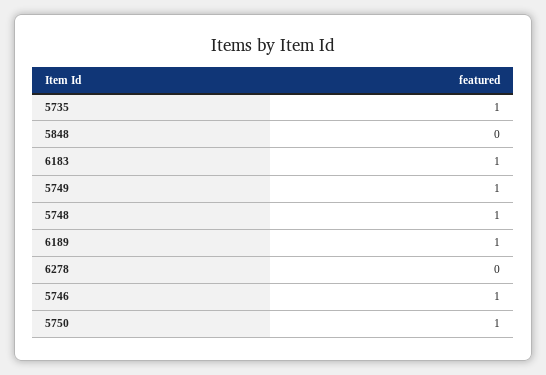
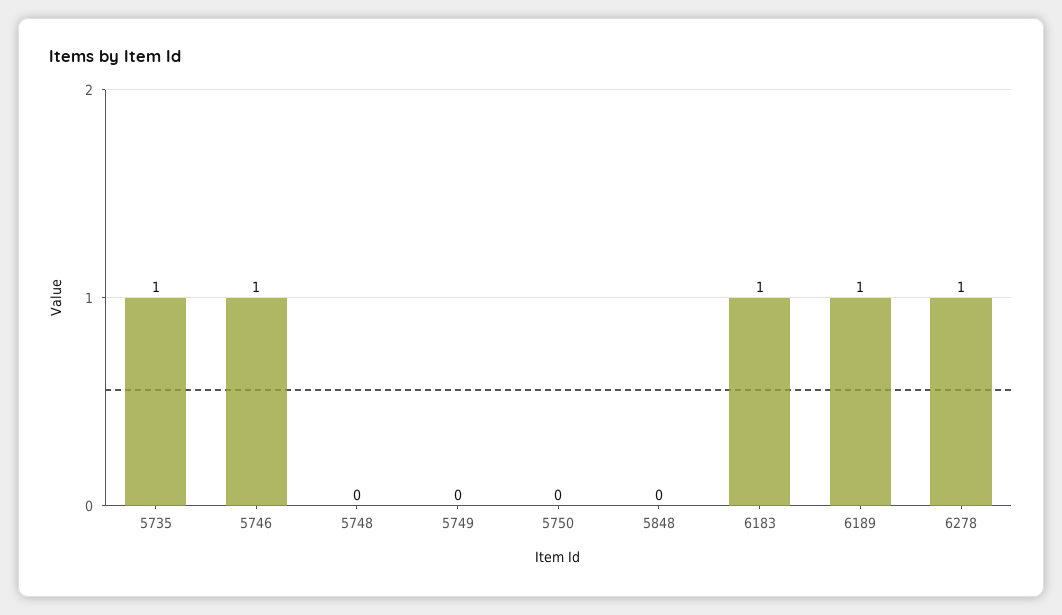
5749: 1 -> 0
5748: 1 -> 0
6278: 0 -> 1
5750: 1 -> 0

